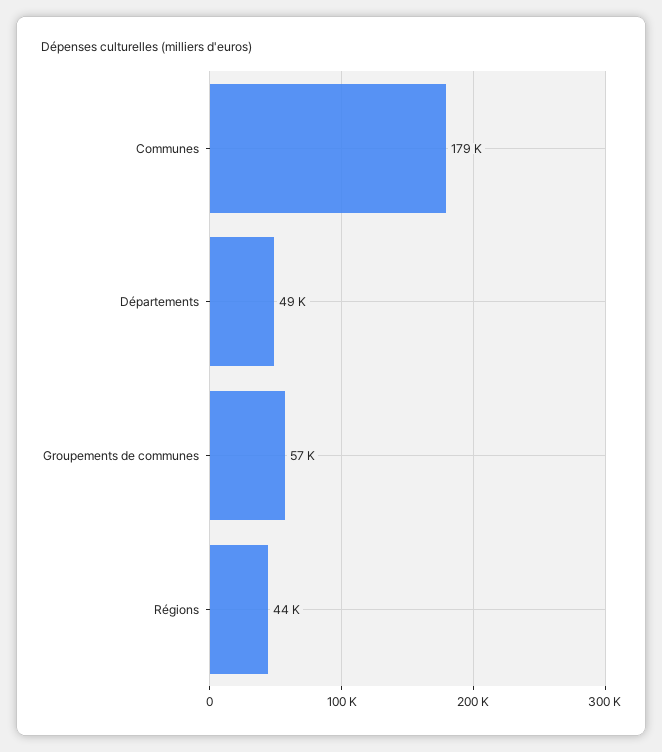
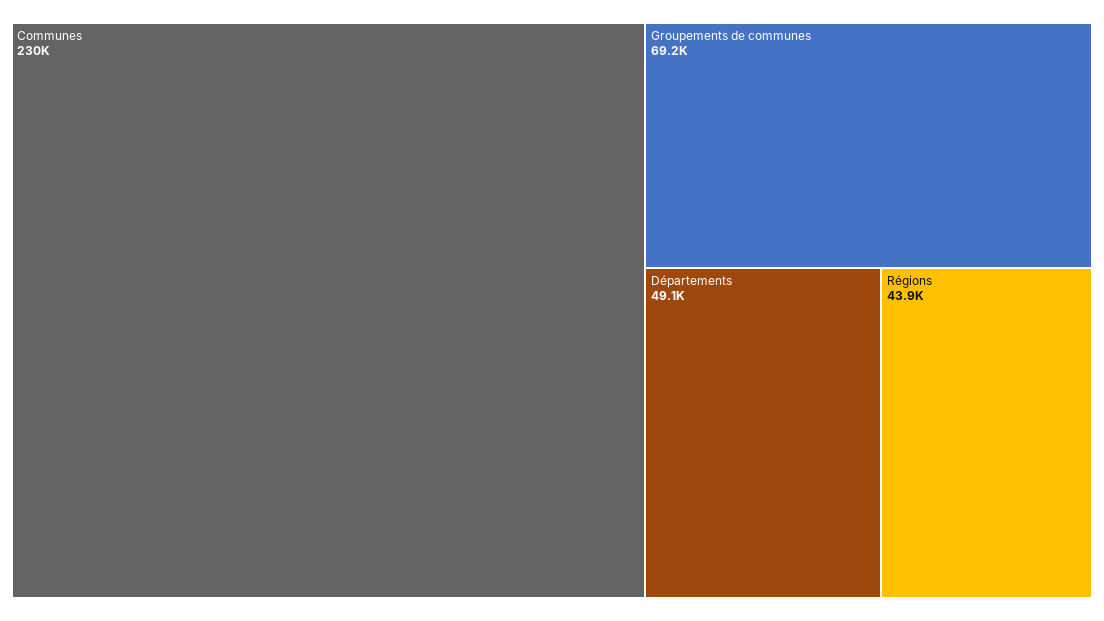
Communes: 179000 -> 230000
Groupements de communes: 57000 -> 69200

